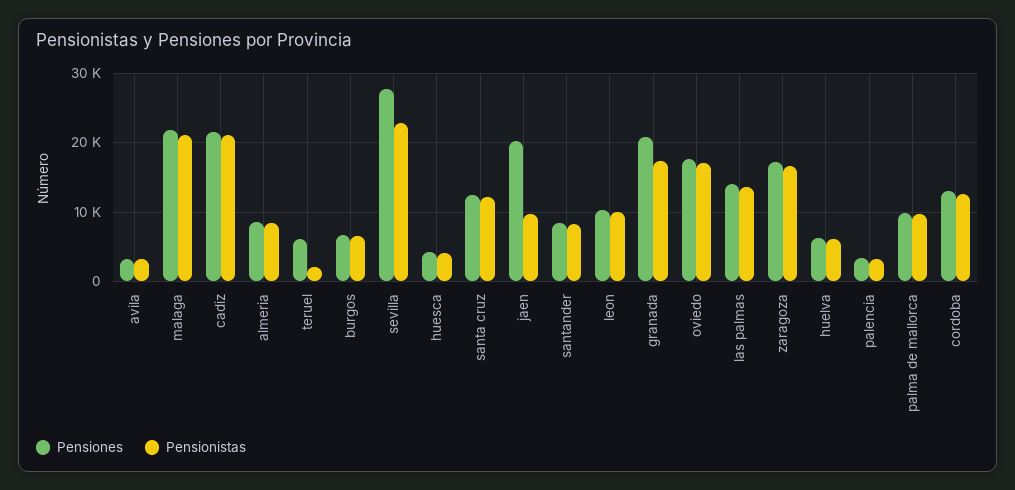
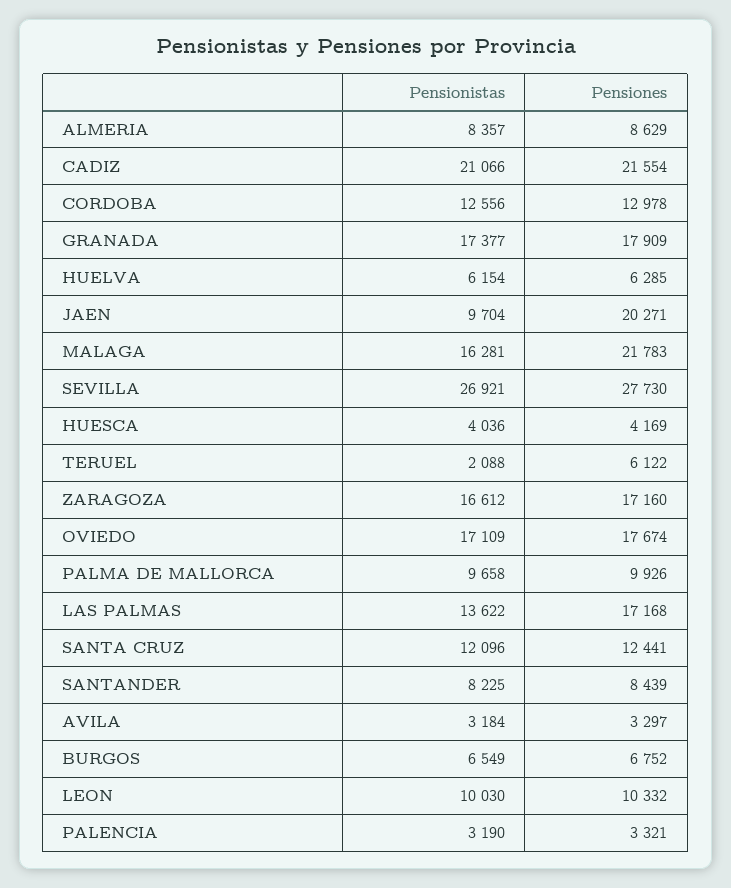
Pensionistas, malaga: 21000 -> 16281
Pensionistas, sevilla: 23000 -> 26921
Pensiones, granada: 21000 -> 17909
Pensiones, las palmas: 14000 -> 17168

